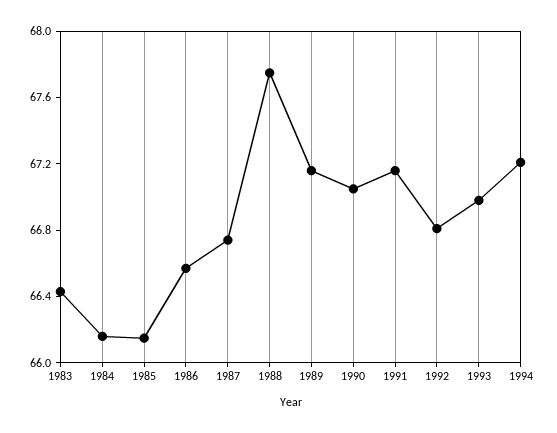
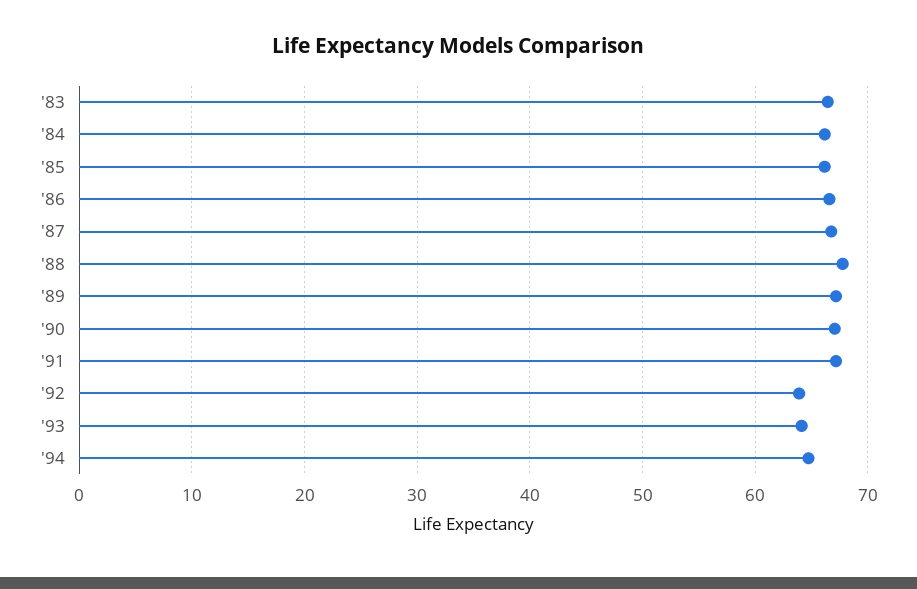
1992: 66.8 -> 64
1993: 67 -> 64
1994: 67.2 -> 65

